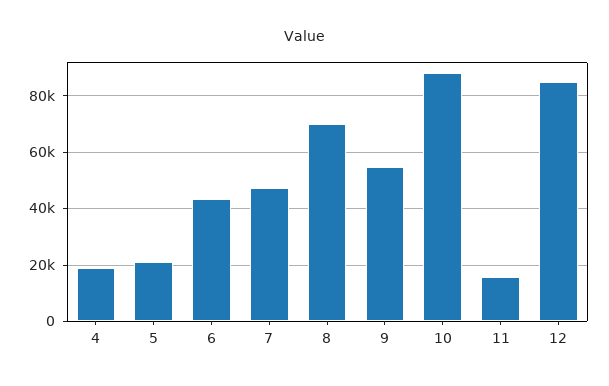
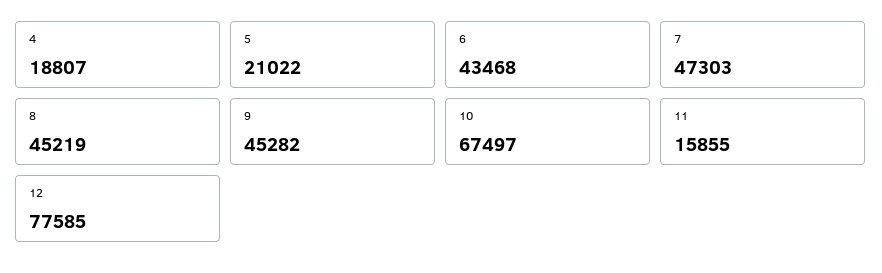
8: 70000 -> 45219
9: 55000 -> 45282
10: 87500 -> 67497
12: 85000 -> 77585

